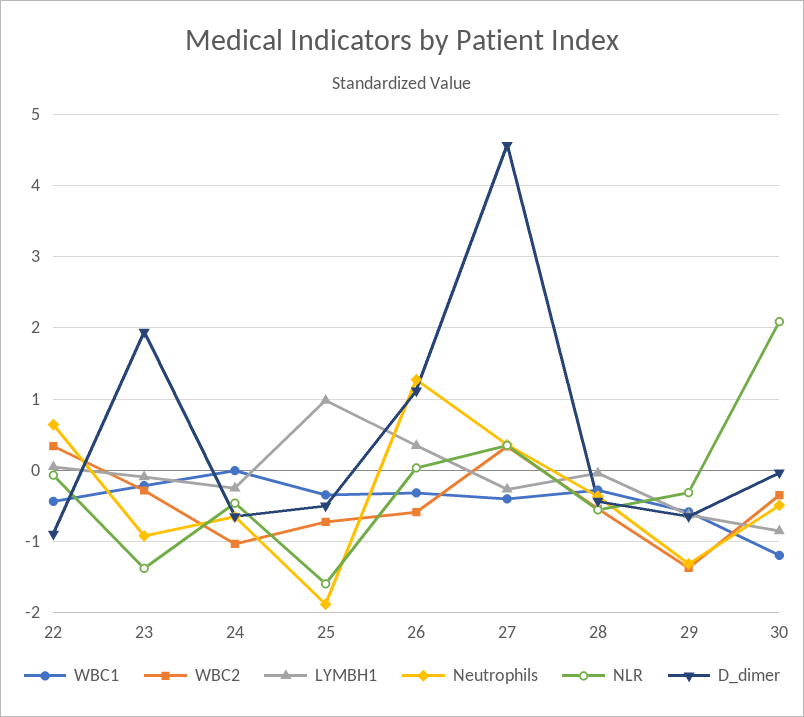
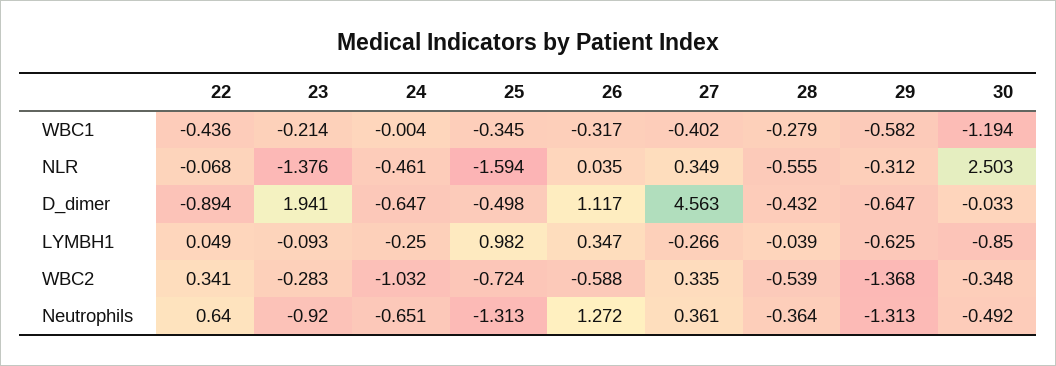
Neutrophils, 25: -1.9 -> -1.313
NLR, 30: 2.1 -> 2.503

